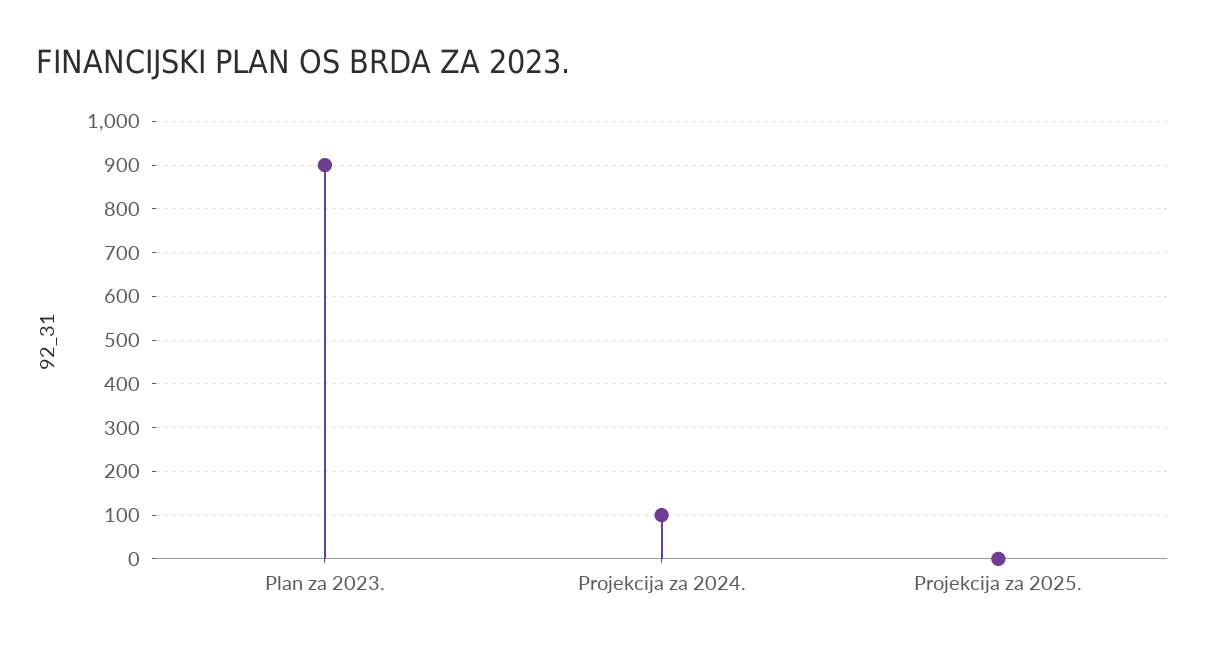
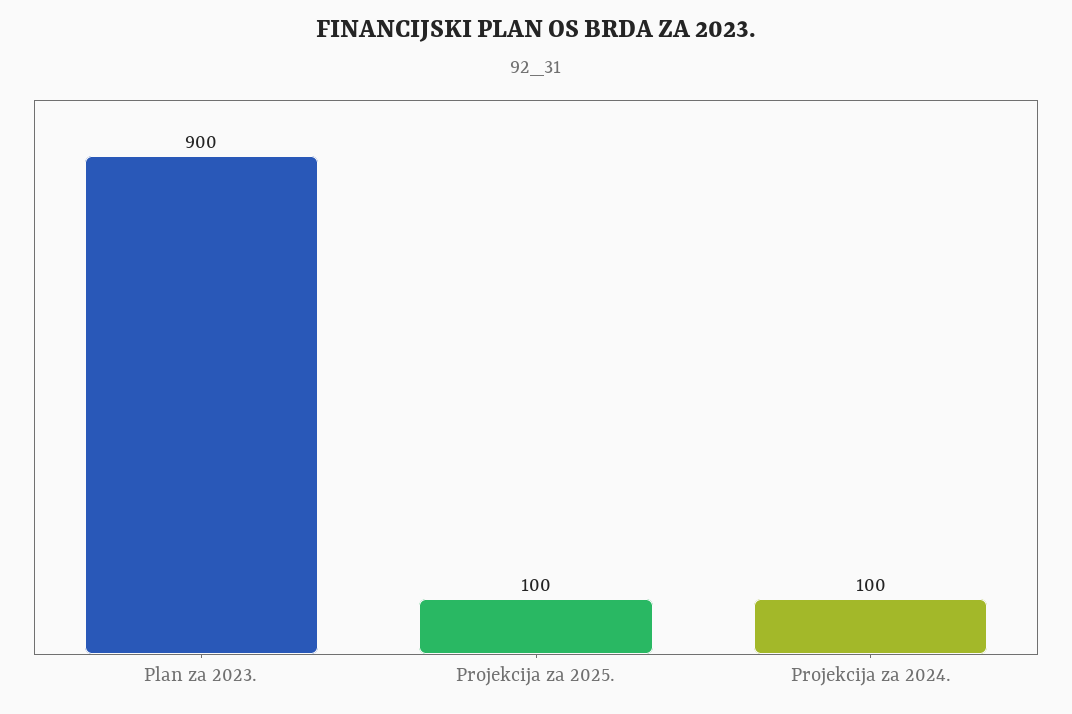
Projekcija za 2025.: 0 -> 100

